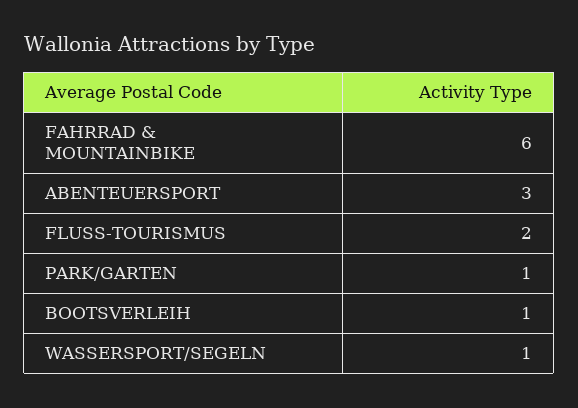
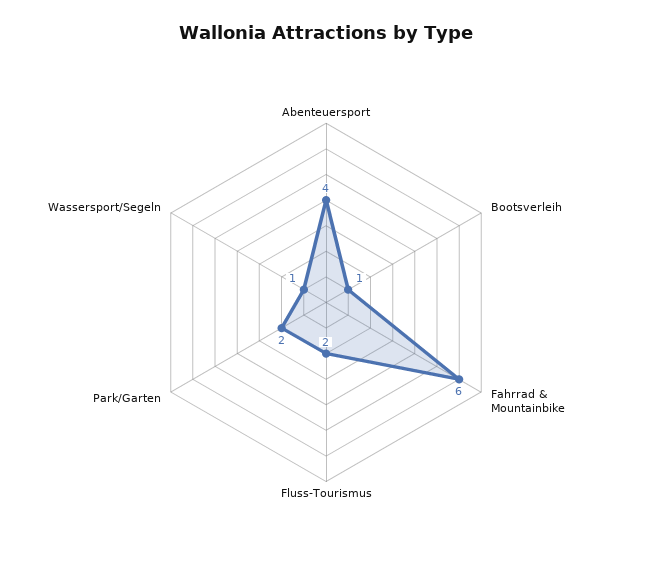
ABENTEUERSPORT: 3 -> 4
PARK/GARTEN: 1 -> 2

